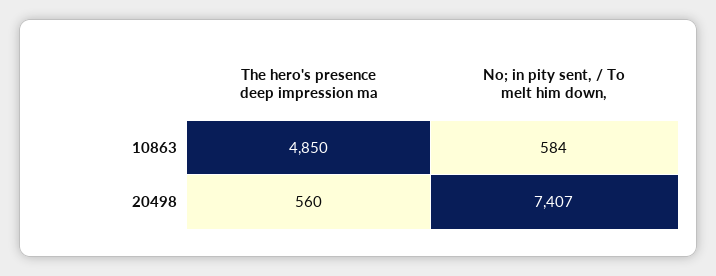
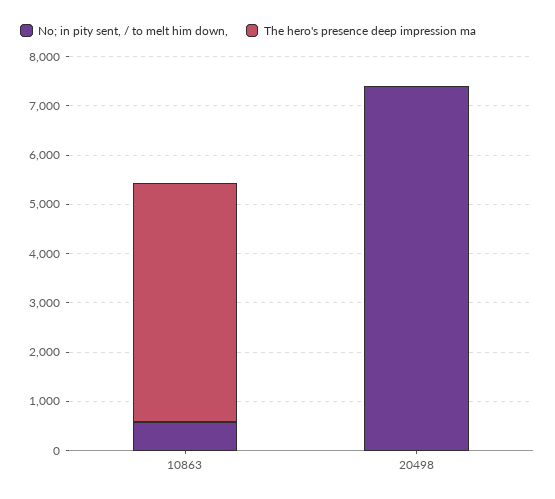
The hero's presence deep impression ma, 20498: 560 -> 0

